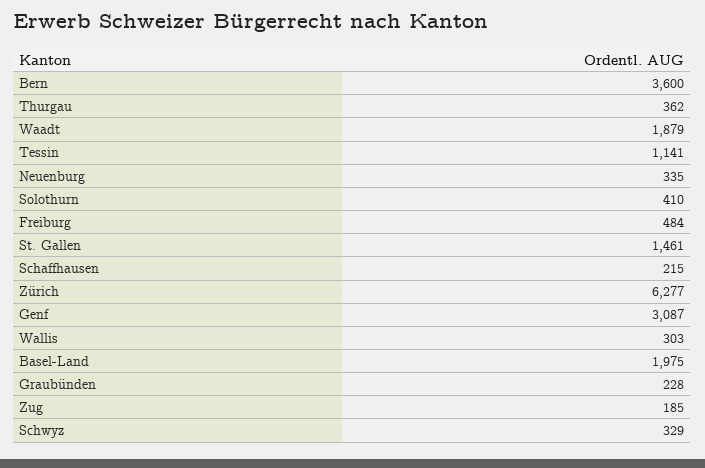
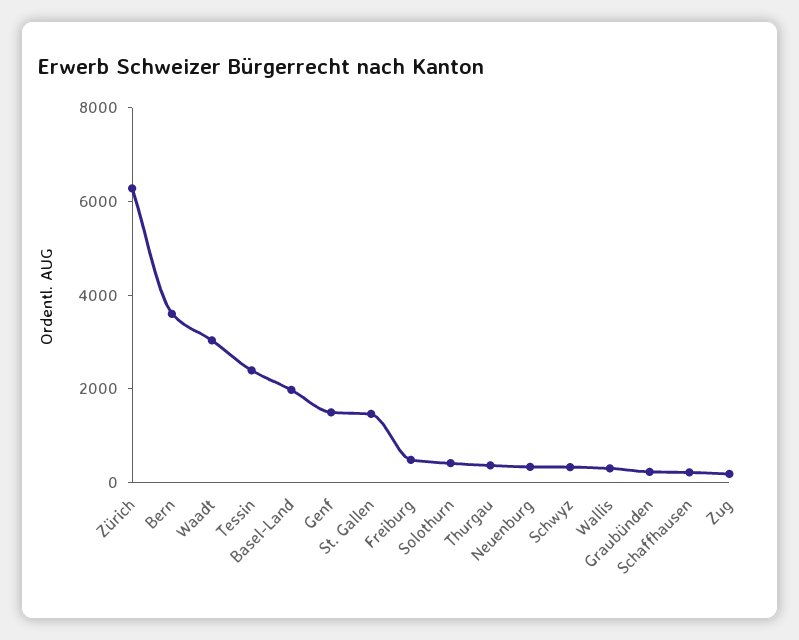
Waadt: 1879 -> 3000
Tessin: 1141 -> 2500
Genf: 3087 -> 1500

